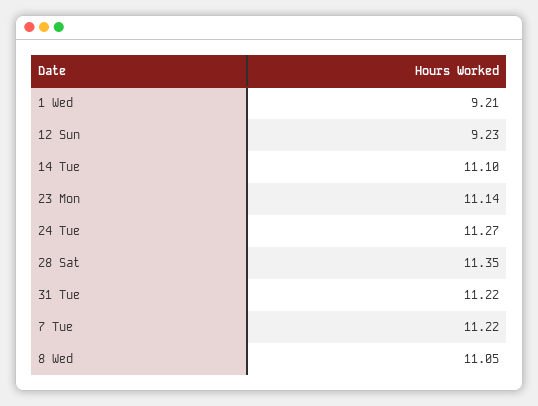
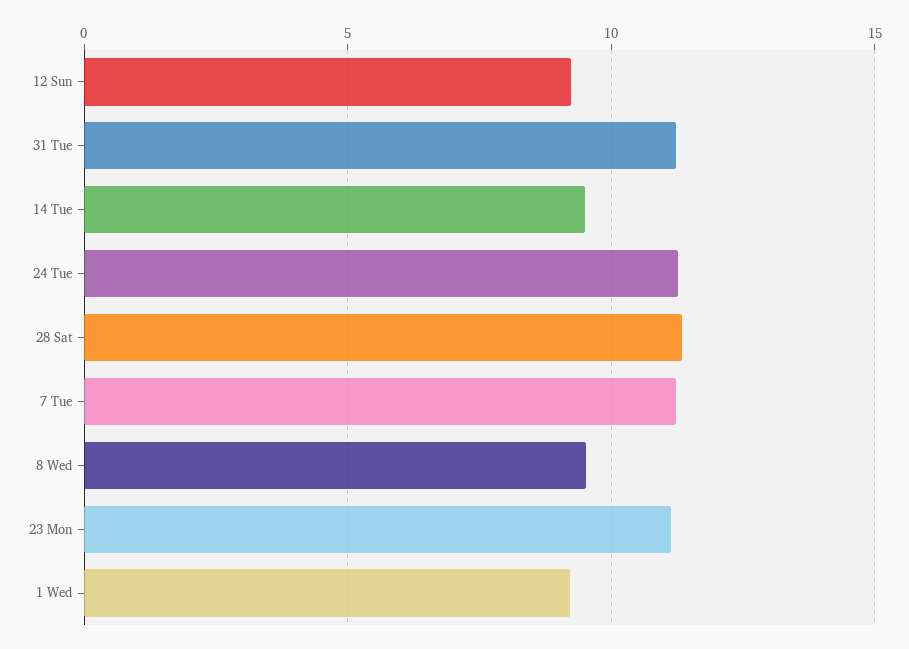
14 Tue: 11.1 -> 9.5
8 Wed: 11.05 -> 9.5

